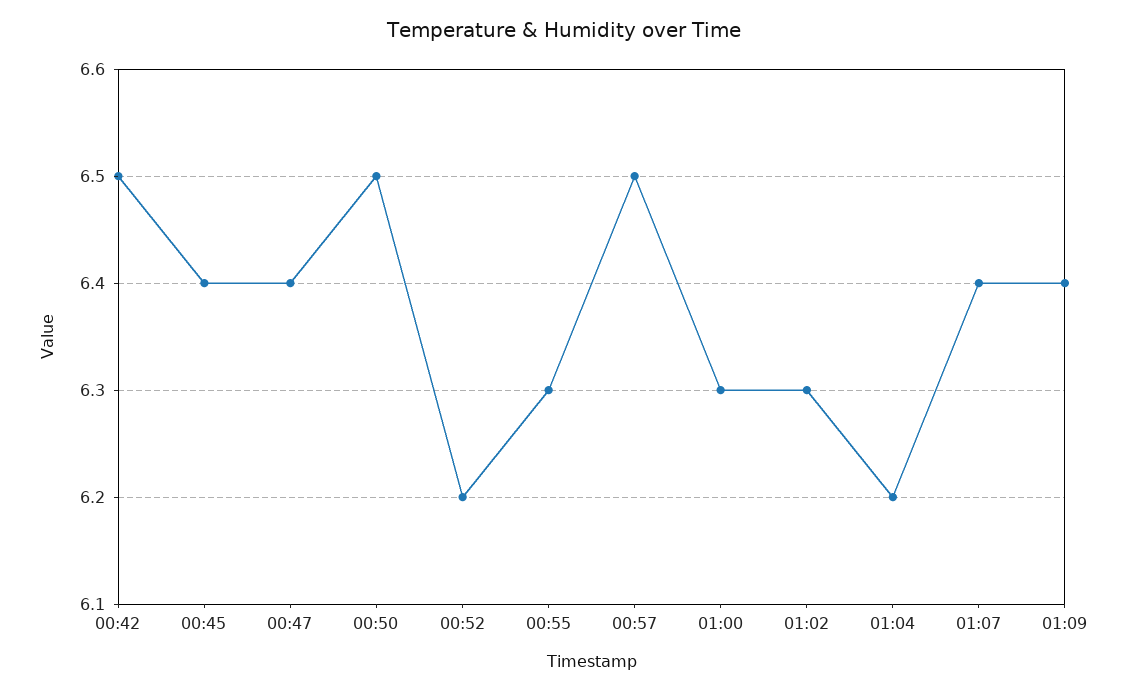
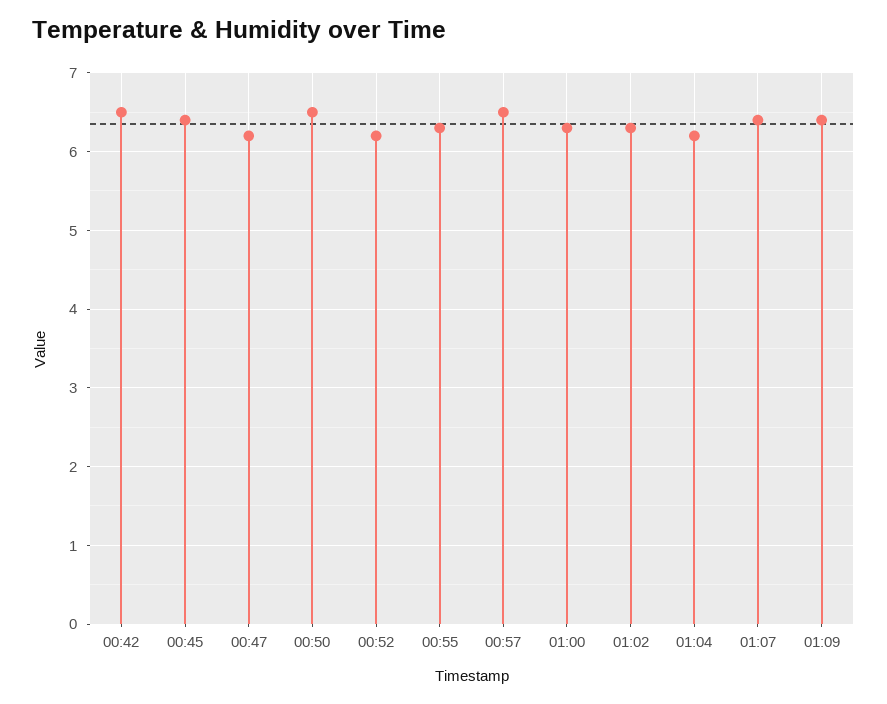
00:47: 6.4 -> 6.2

